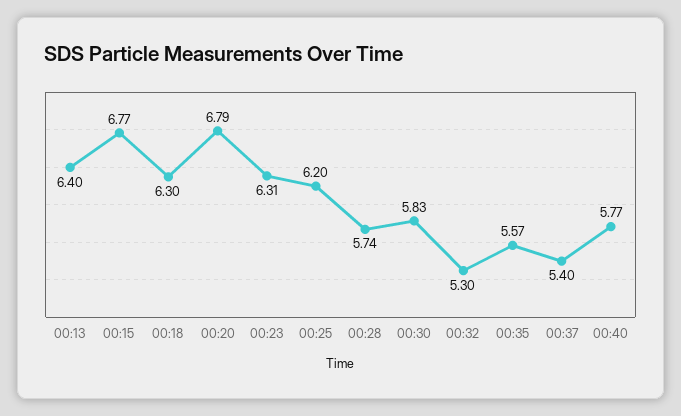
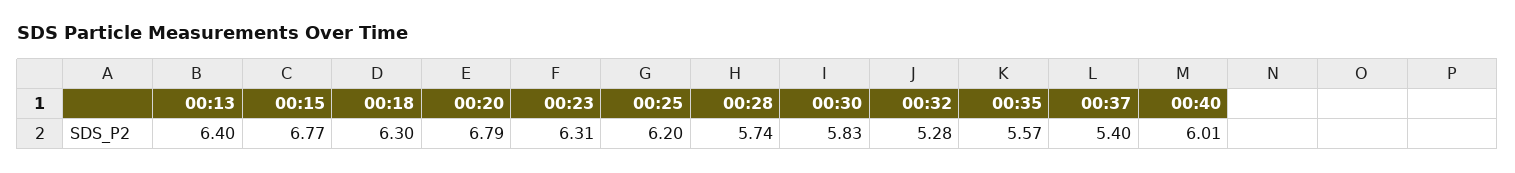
00:32: 5.3 -> 5.28
00:40: 5.77 -> 6.01

